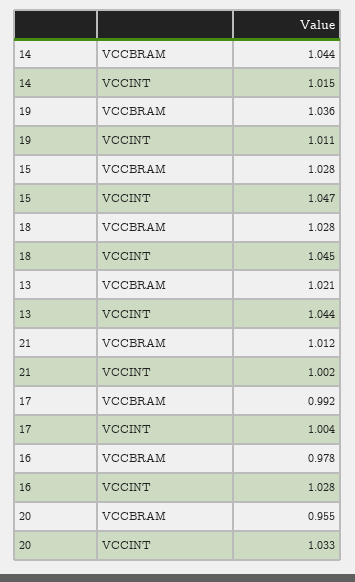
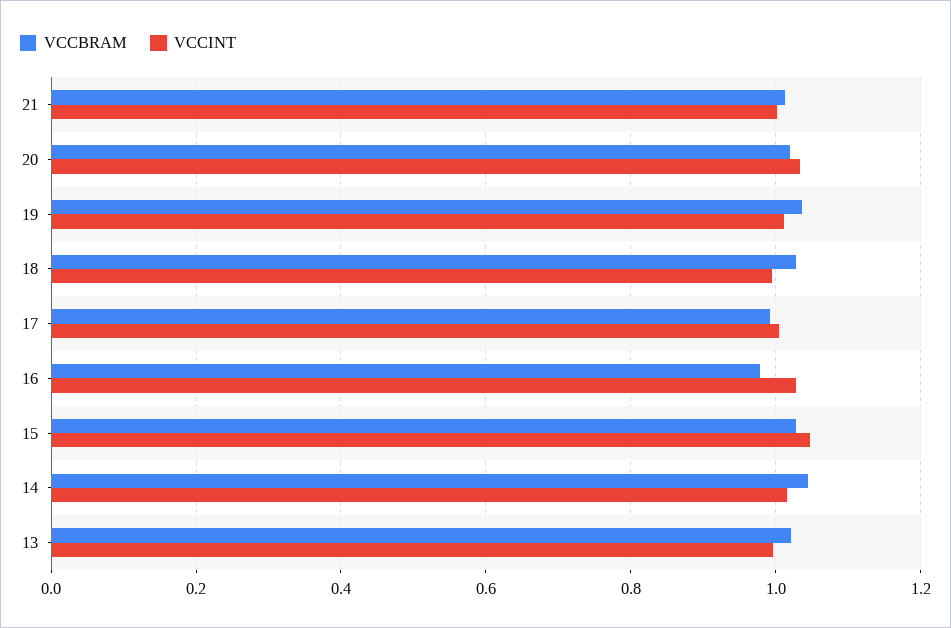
VCCINT, 18: 1.045 -> 1
VCCINT, 13: 1.044 -> 1
VCCBRAM, 20: 0.955 -> 1.02

